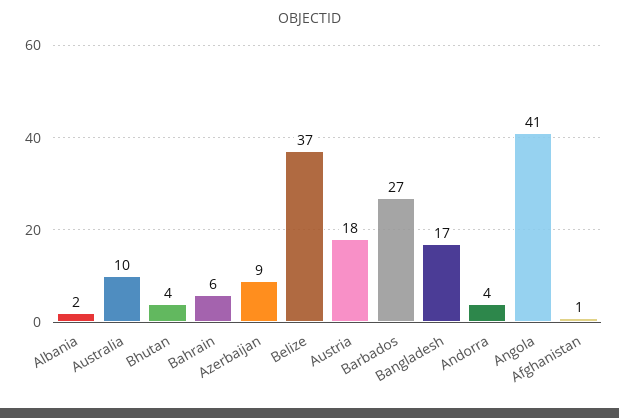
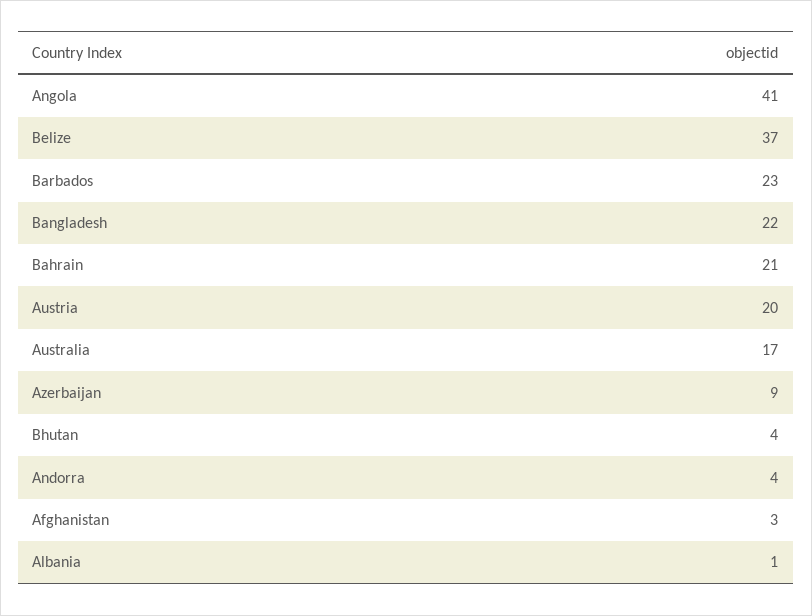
Albania: 2 -> 1
Australia: 10 -> 17
Bahrain: 6 -> 21
Austria: 18 -> 20
Barbados: 27 -> 23
Bangladesh: 17 -> 22
Afghanistan: 1 -> 3

